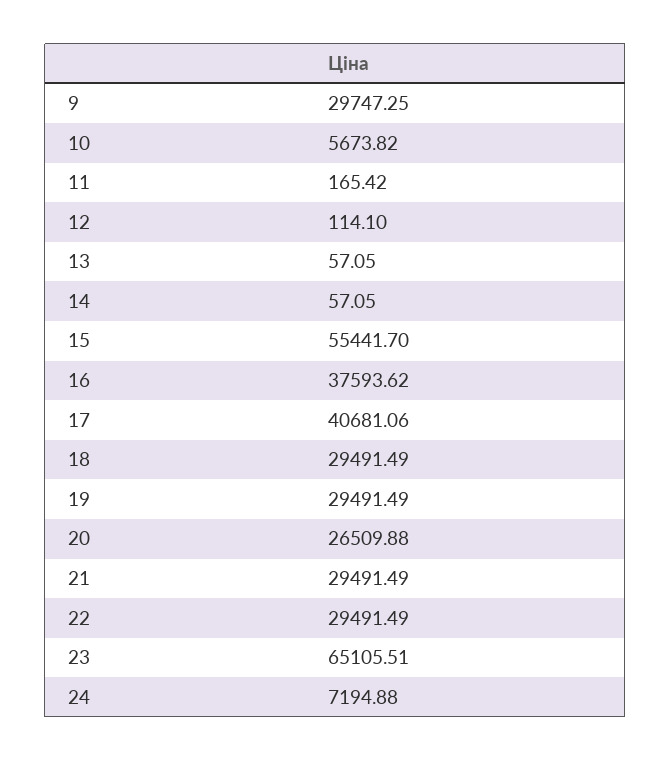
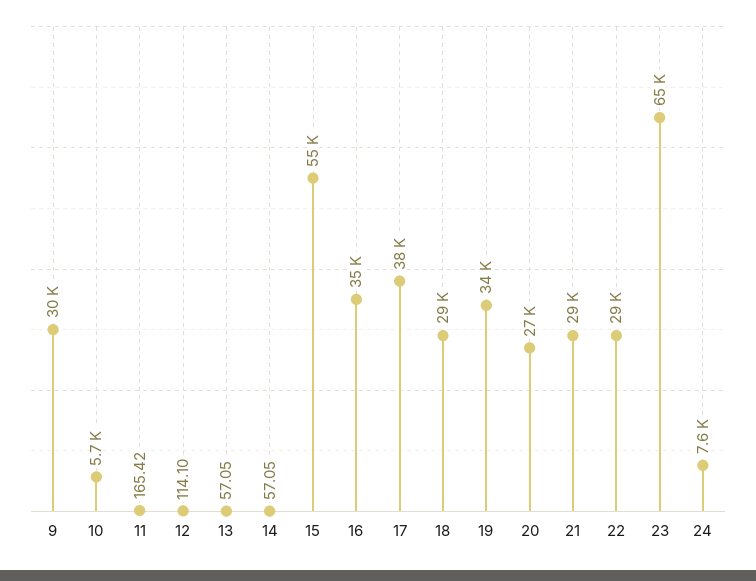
16: 37593.62 -> 35000
17: 40681.06 -> 38000
19: 29491.49 -> 34000
24: 7194.88 -> 7600

